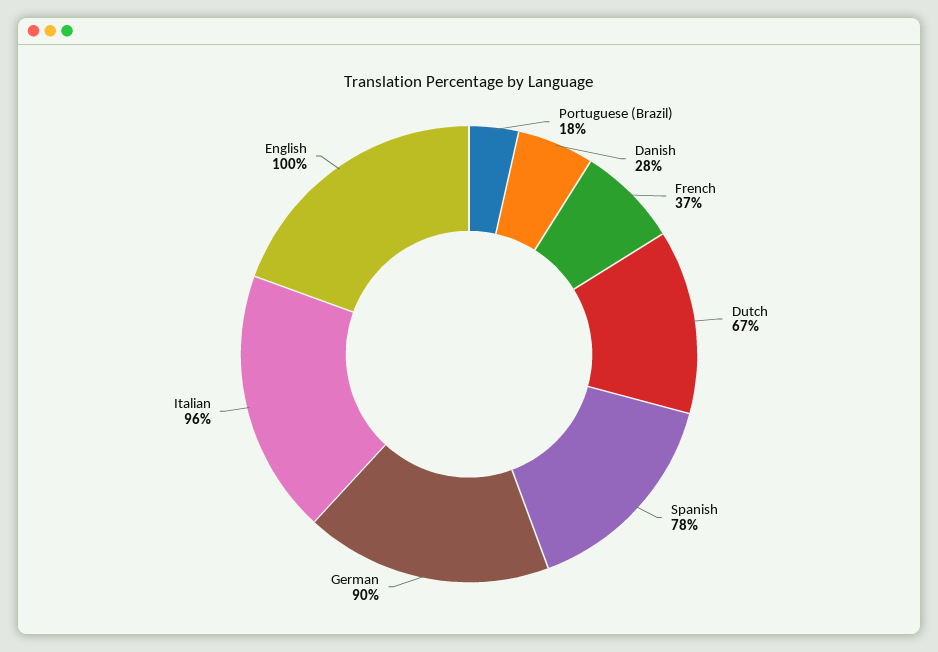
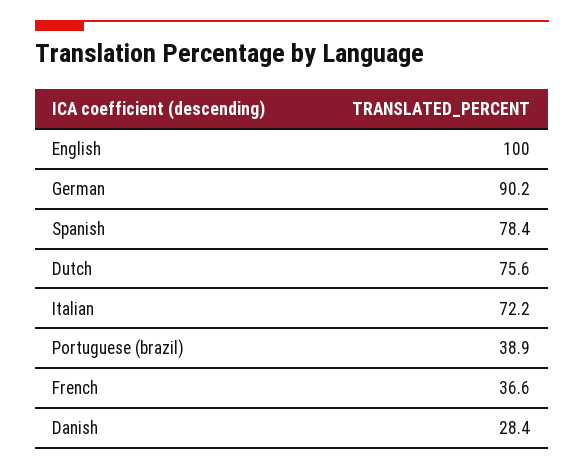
Portuguese (Brazil): 18 -> 38.9
Dutch: 67 -> 75.6
Italian: 96 -> 72.2

